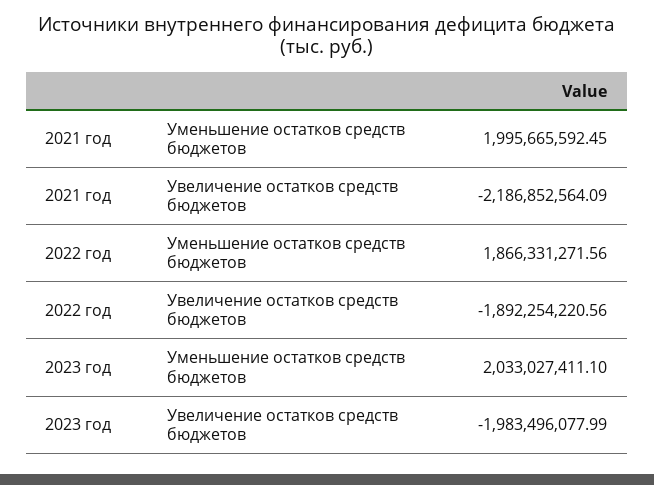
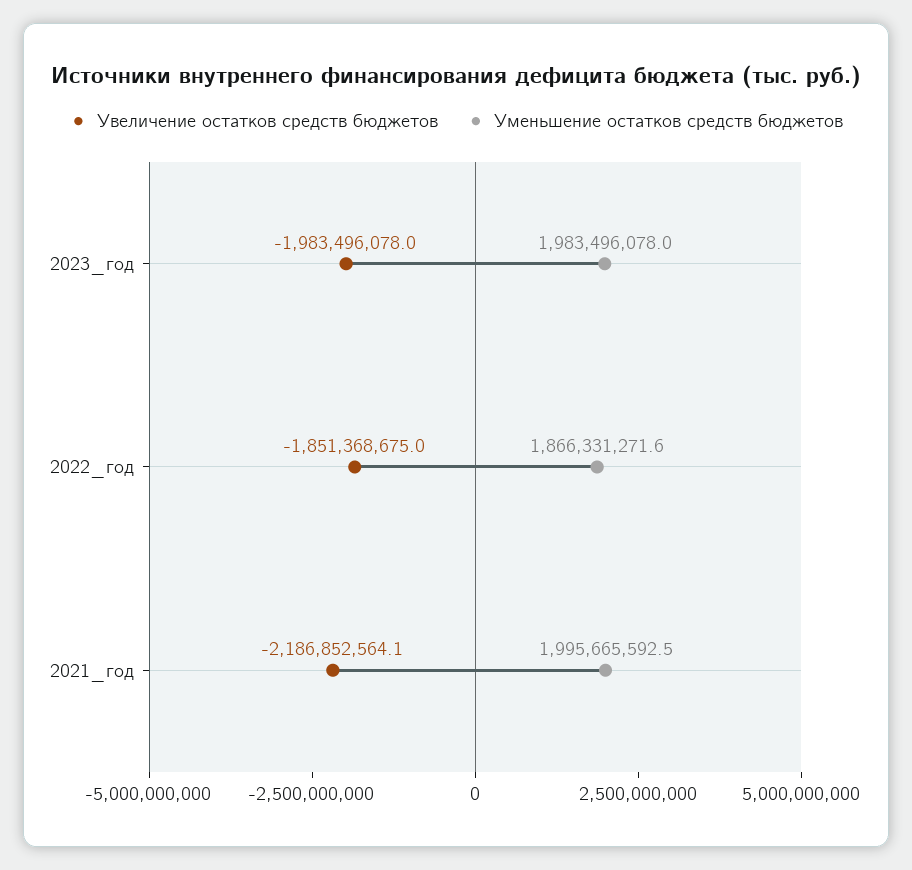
Увеличение остатков средств бюджетов, 2022 год: -1892254220.56 -> -1851368675
Уменьшение остатков средств бюджетов, 2023 год: 2033027411.1 -> 1983496078

